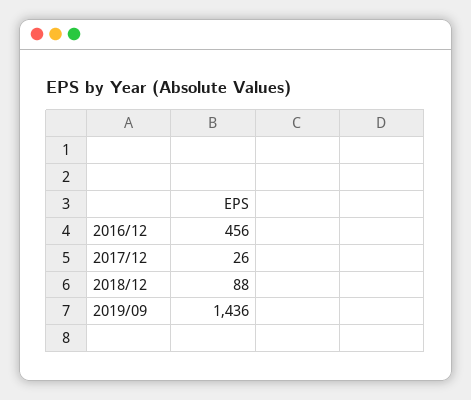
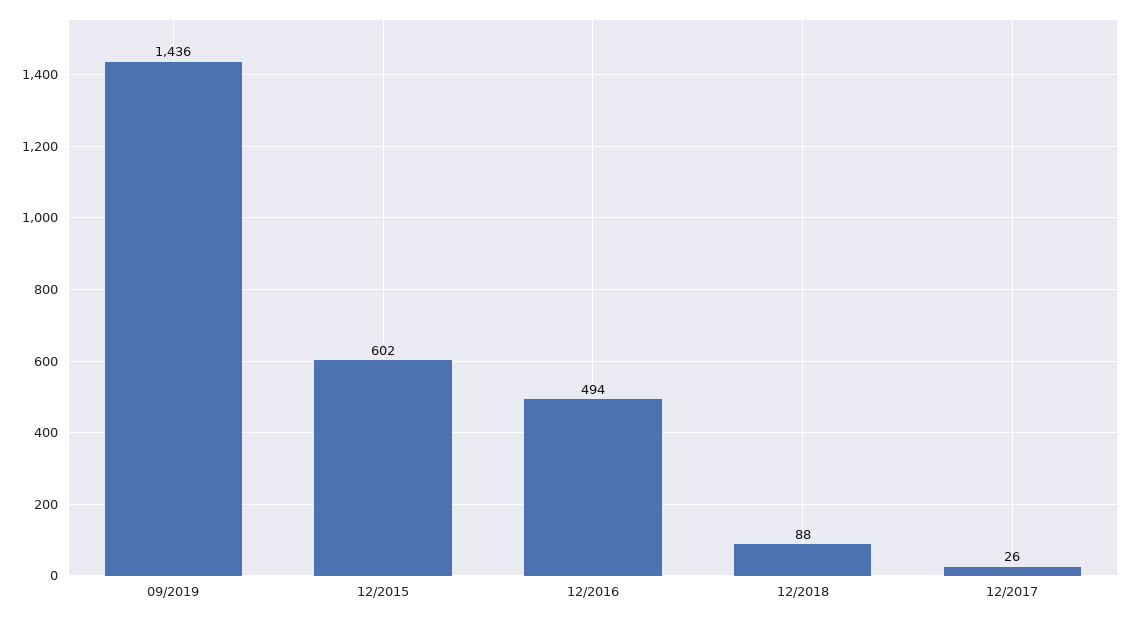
2016/12: 456 -> 494
12/2015: none -> 602

